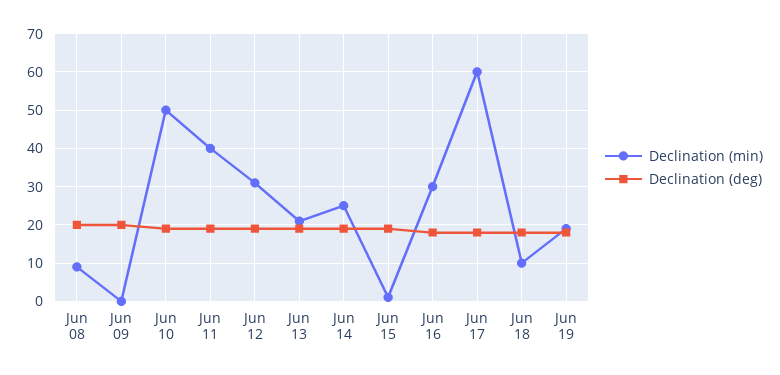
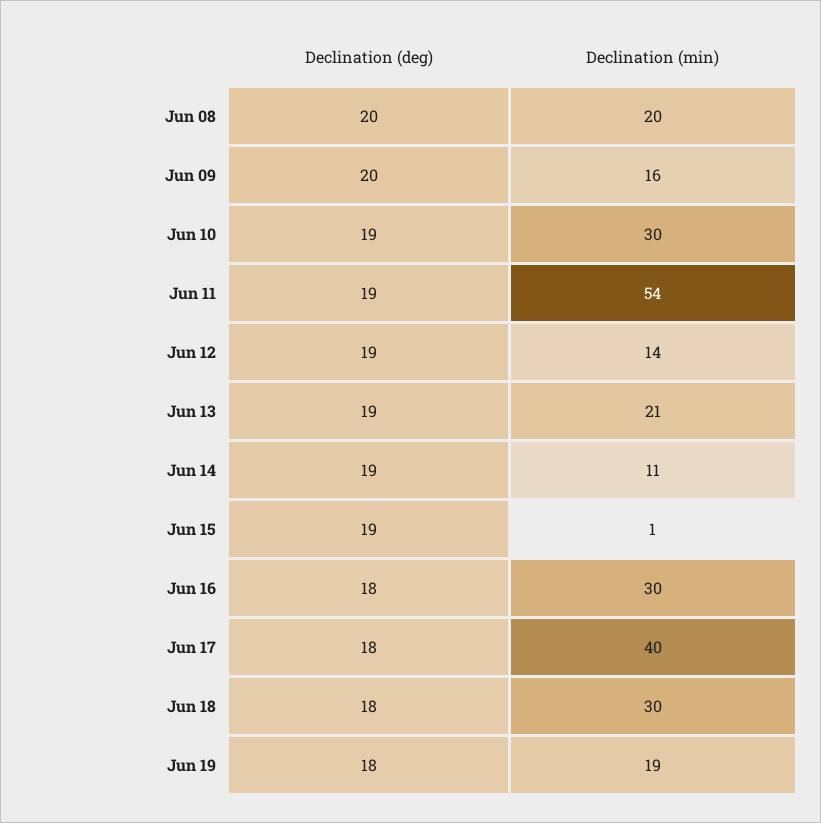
Declination (min), Jun 08: 10 -> 20
Declination (min), Jun 09: 0 -> 16
Declination (min), Jun 10: 50 -> 30
Declination (min), Jun 11: 40 -> 54
Declination (min), Jun 12: 30 -> 14
Declination (min), Jun 14: 25 -> 11
Declination (min), Jun 17: 60 -> 40
Declination (min), Jun 18: 10 -> 30

